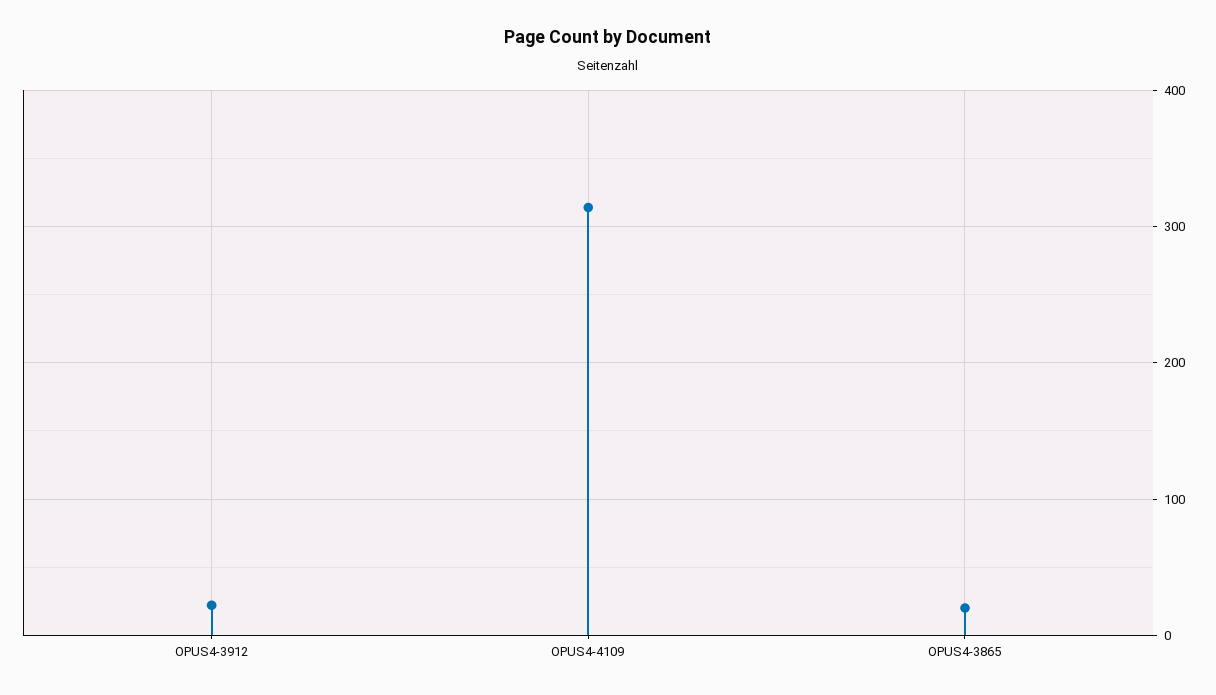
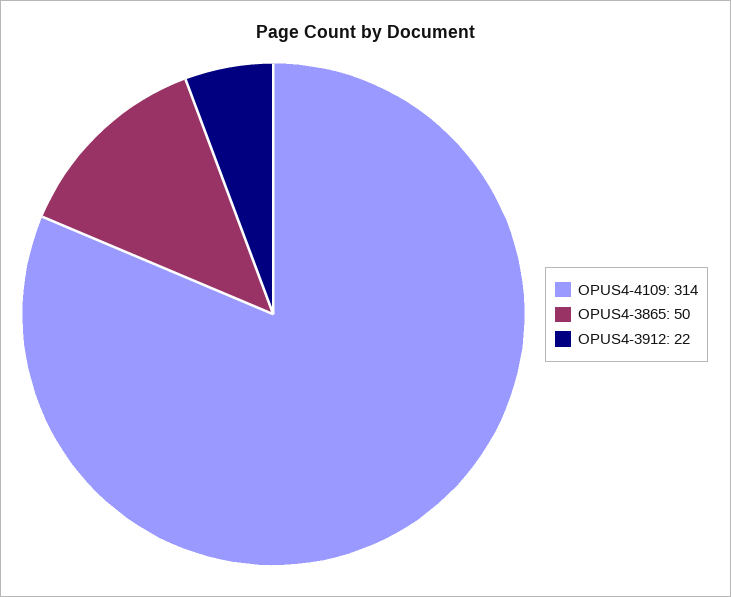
OPUS4-3865: 20 -> 50

